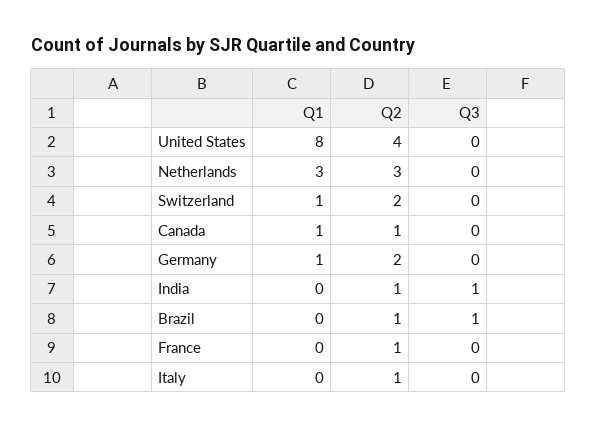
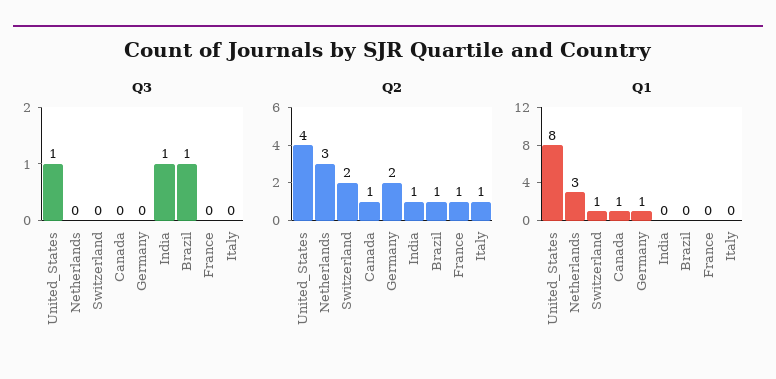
Q3, United States: 0 -> 1

